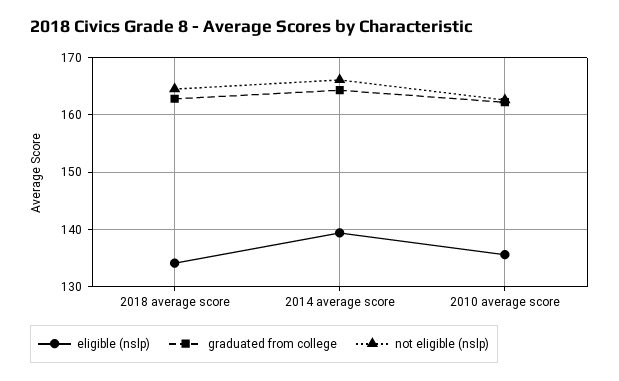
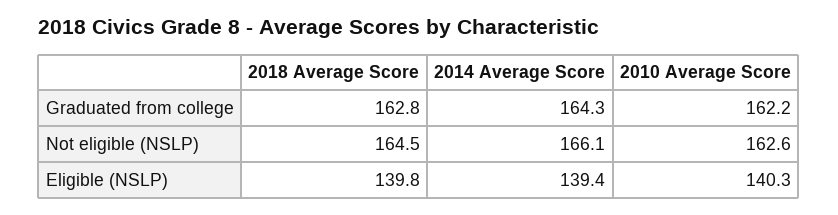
eligible (nslp), 2018 average score: 134 -> 139.8
eligible (nslp), 2010 average score: 136 -> 140.3

